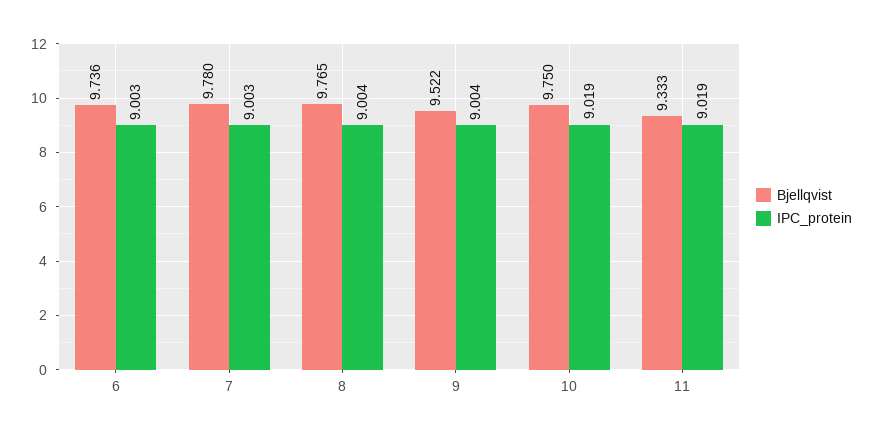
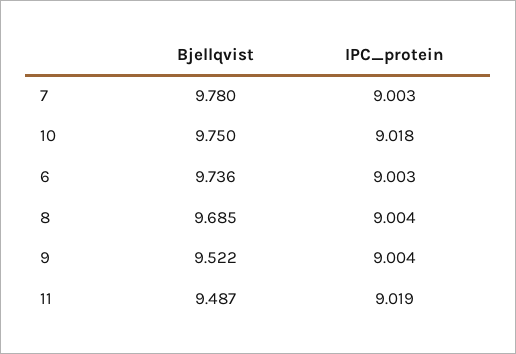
Bjellqvist, 8: 9.765 -> 9.685
IPC_protein, 10: 9.019 -> 9.018
Bjellqvist, 11: 9.333 -> 9.487

